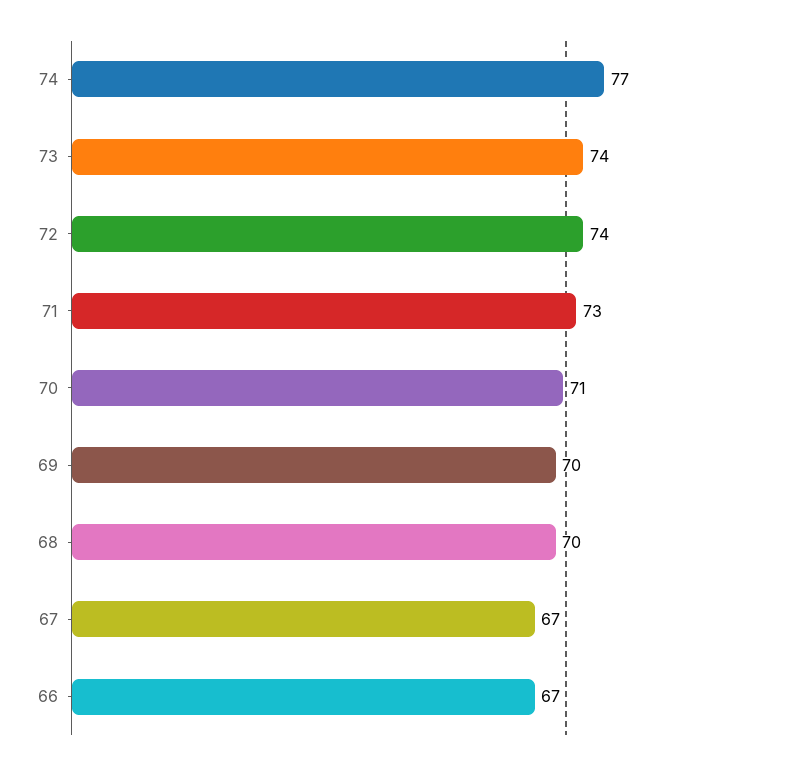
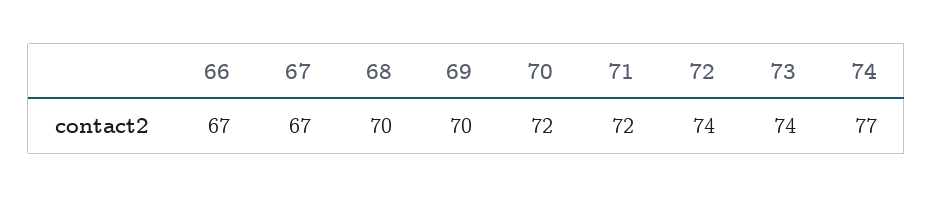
71: 73 -> 72
70: 71 -> 72

